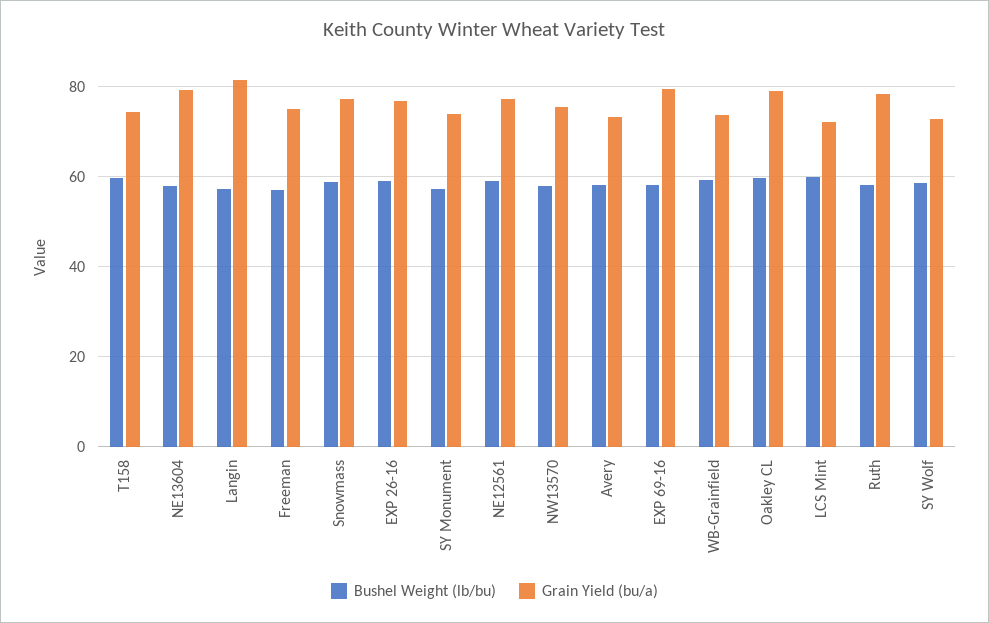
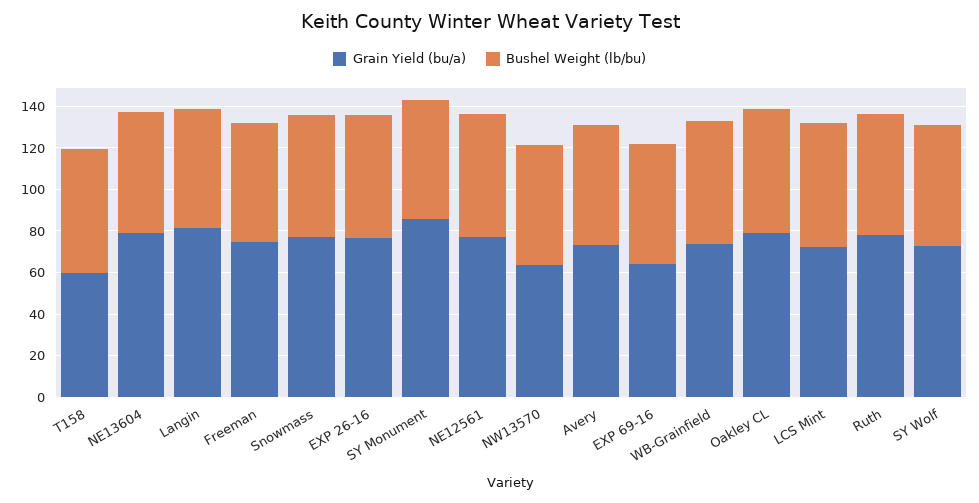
Grain Yield (bu/a), T158: 74 -> 60
Grain Yield (bu/a), SY Monument: 74 -> 85
Grain Yield (bu/a), NW13570: 76 -> 65
Grain Yield (bu/a), EXP 69-16: 80 -> 65

